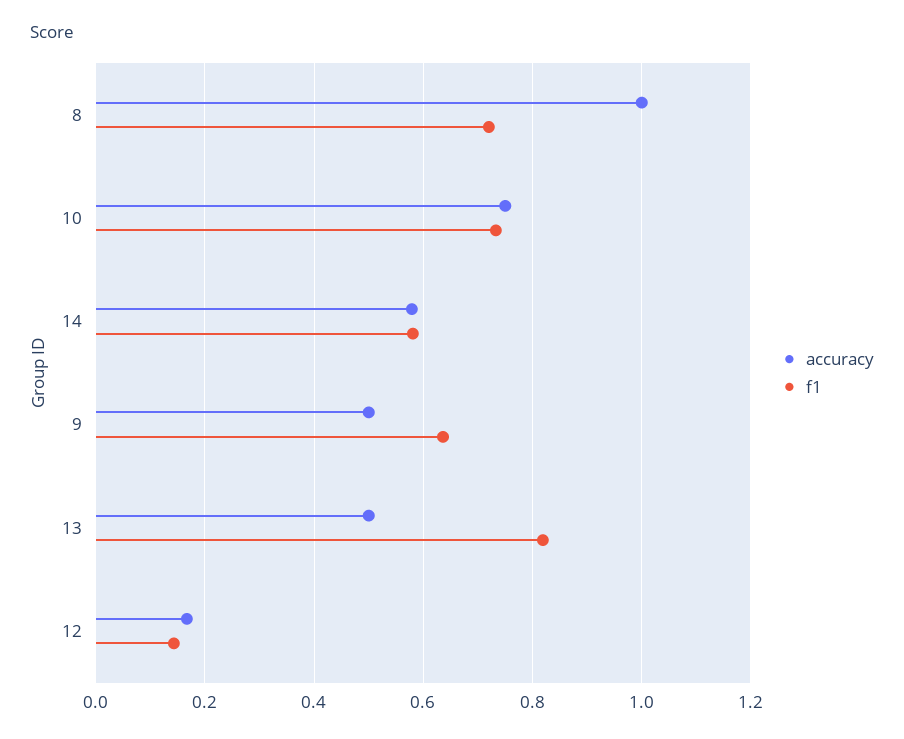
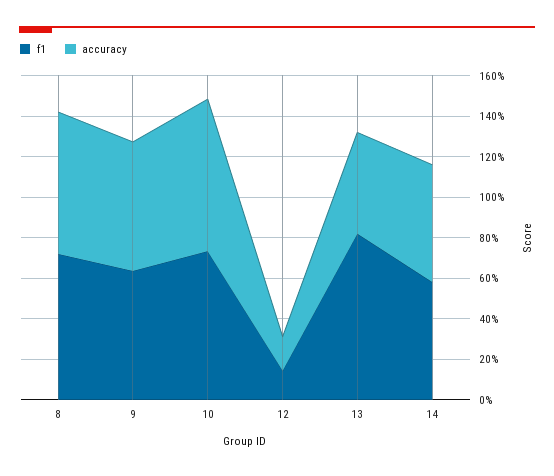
accuracy, 8: 1 -> 0.7
accuracy, 9: 0.5 -> 0.65

